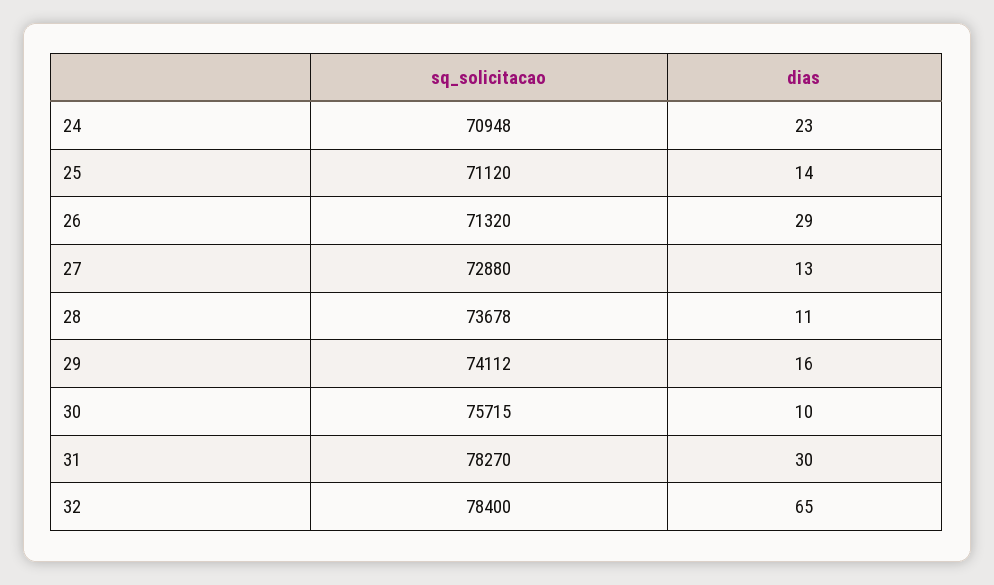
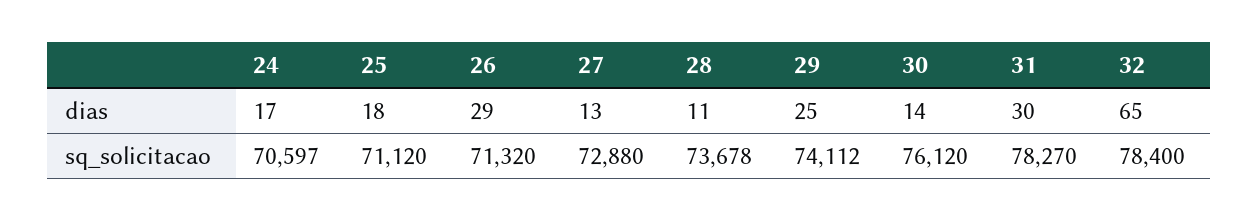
sq_solicitacao, 24: 70948 -> 70597
dias, 24: 23 -> 17
dias, 25: 14 -> 18
dias, 29: 16 -> 25
sq_solicitacao, 30: 75715 -> 76120
dias, 30: 10 -> 14

